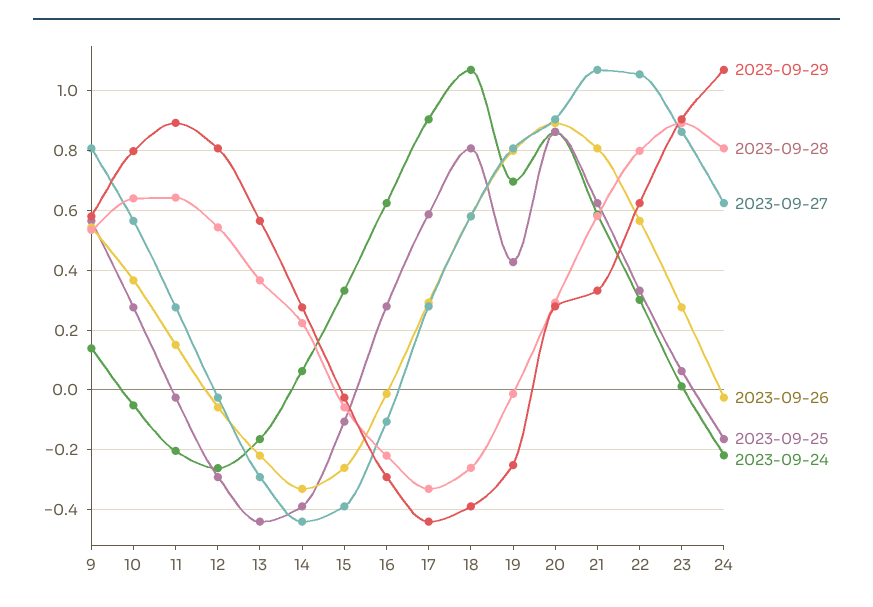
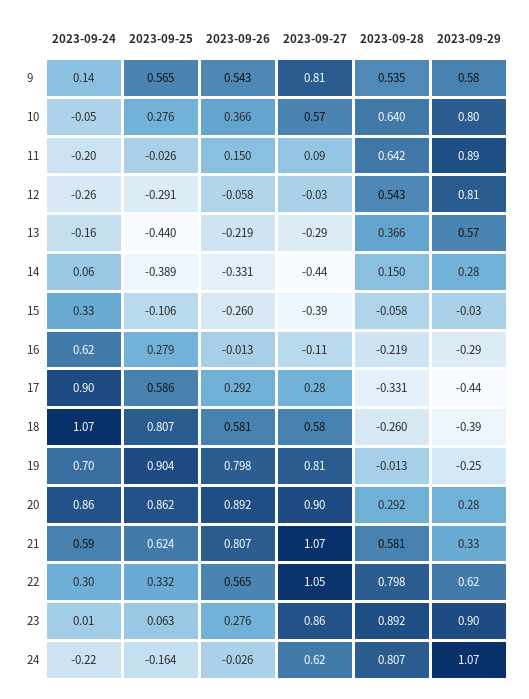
2023-09-27, 11: 0.275 -> 0.09
2023-09-28, 14: 0.225 -> 0.15
2023-09-25, 19: 0.425 -> 0.904

